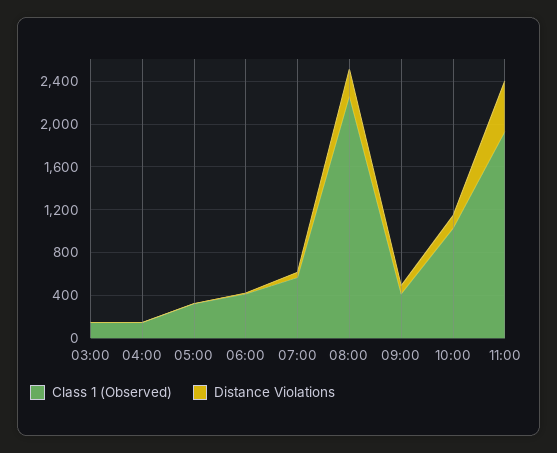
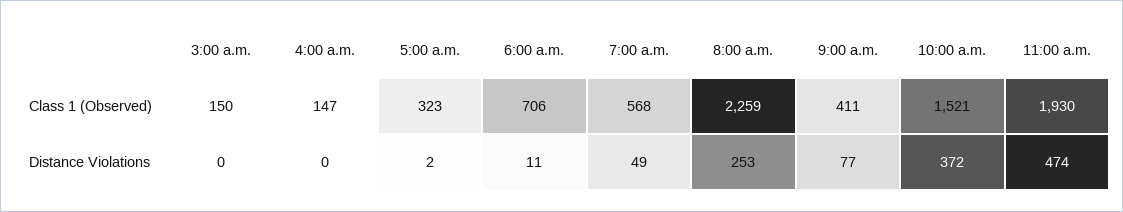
Class 1 (Observed), 06:00: 400 -> 706
Class 1 (Observed), 10:00: 1000 -> 1521
Distance Violations, 10:00: 100 -> 372

